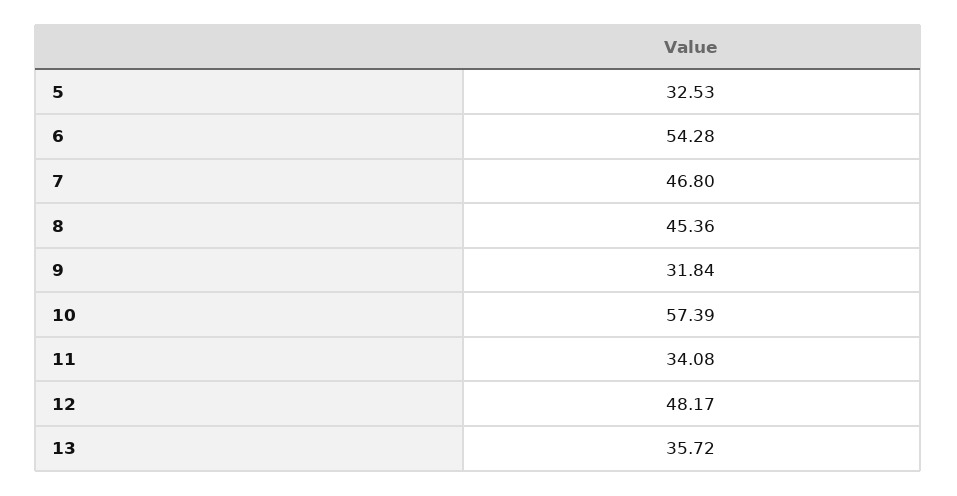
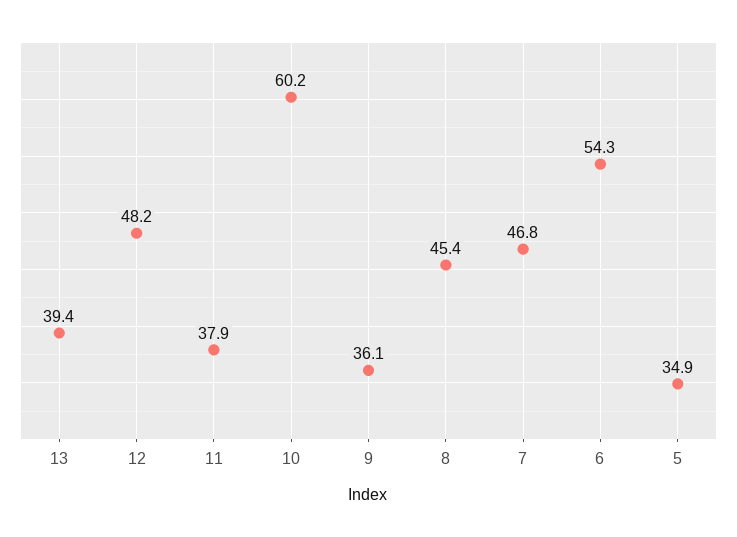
5: 32.53 -> 34.9
9: 31.84 -> 36.1
10: 57.39 -> 60.2
11: 34.08 -> 37.9
13: 35.72 -> 39.4

